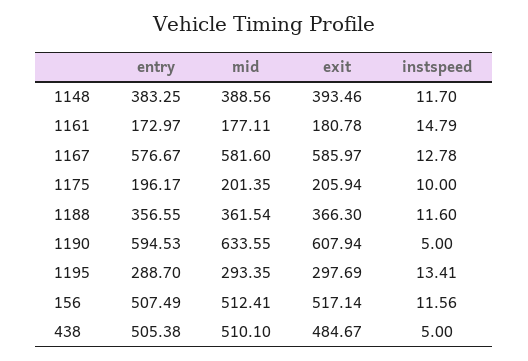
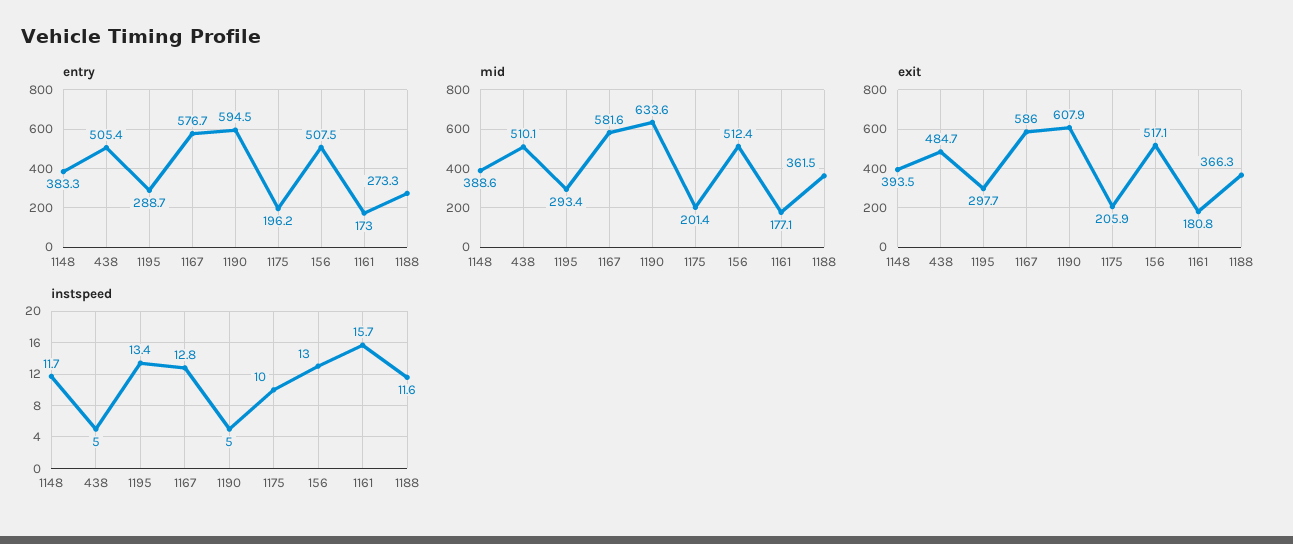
instspeed, 1161: 14.79 -> 15.7
entry, 1188: 356.55 -> 273.3
instspeed, 156: 11.56 -> 13

